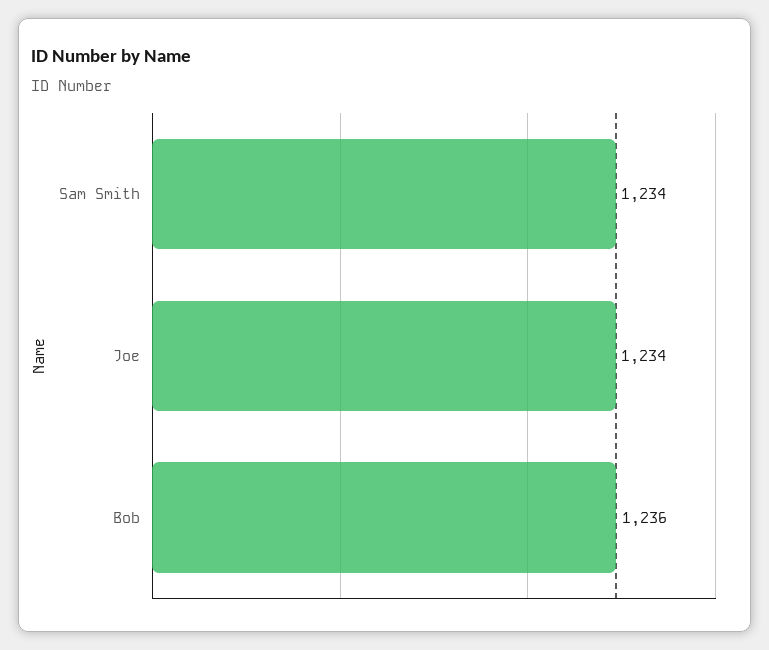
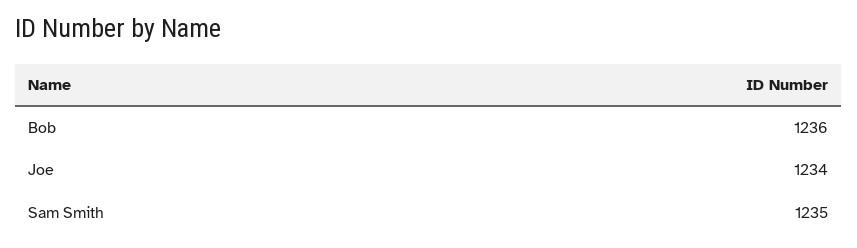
Sam Smith: 1234 -> 1235

